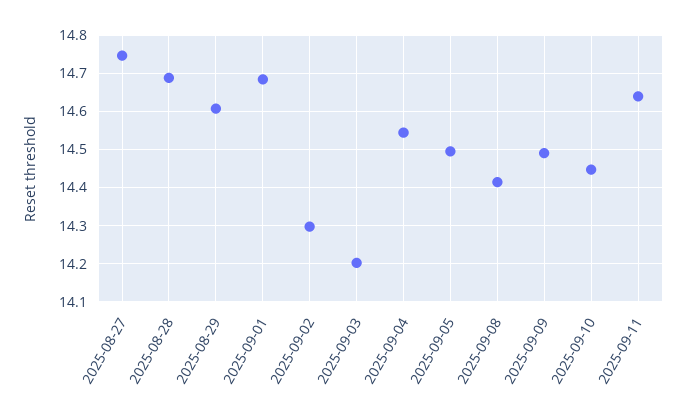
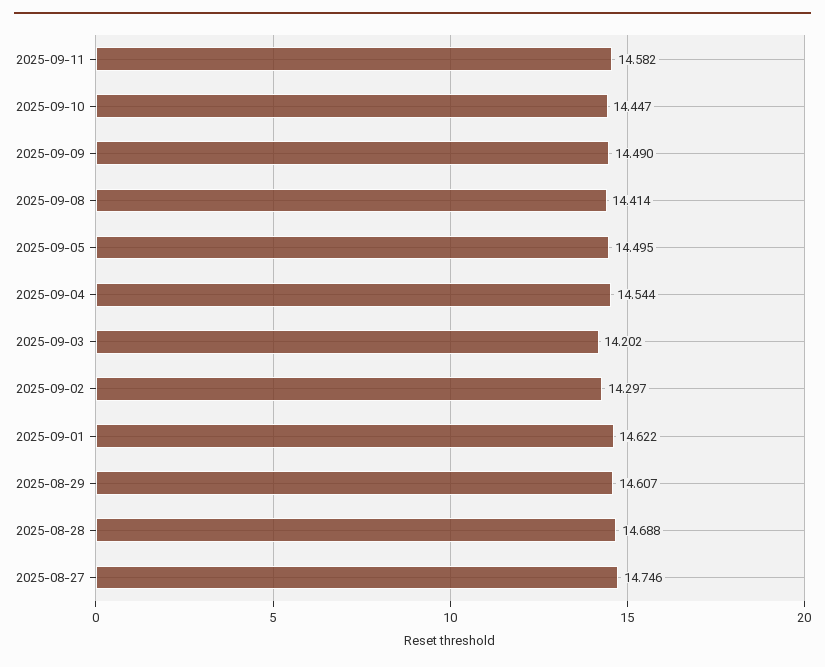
2025-09-01: 14.68 -> 14.622
2025-09-11: 14.64 -> 14.582

